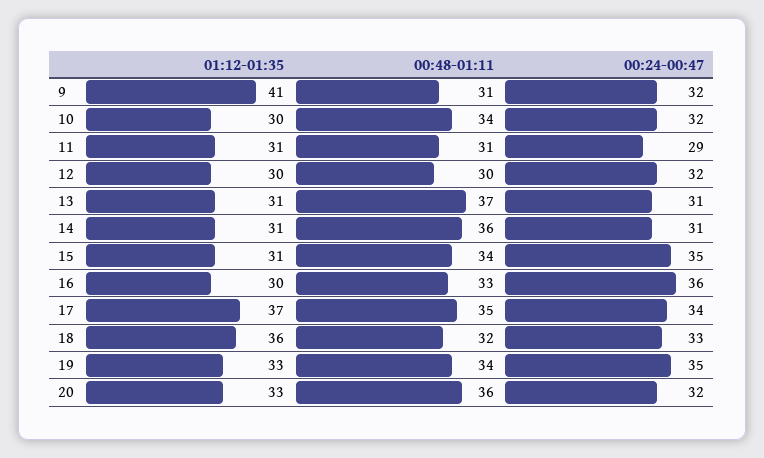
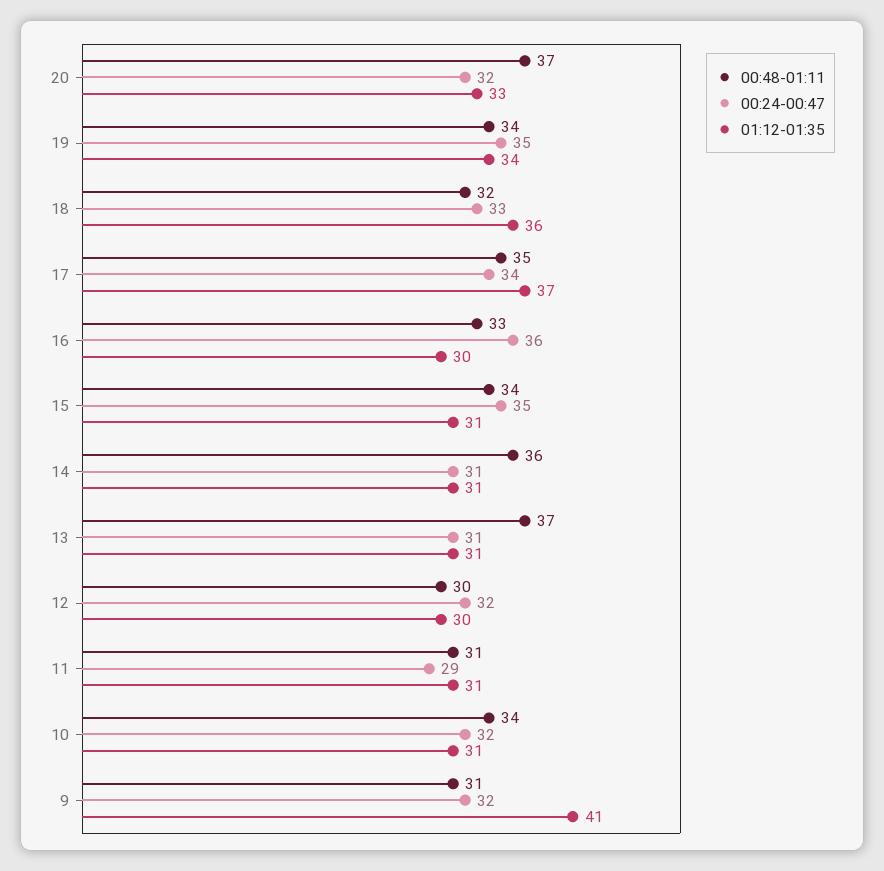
01:12-01:35, 10: 30 -> 31
01:12-01:35, 19: 33 -> 34
00:48-01:11, 20: 36 -> 37

